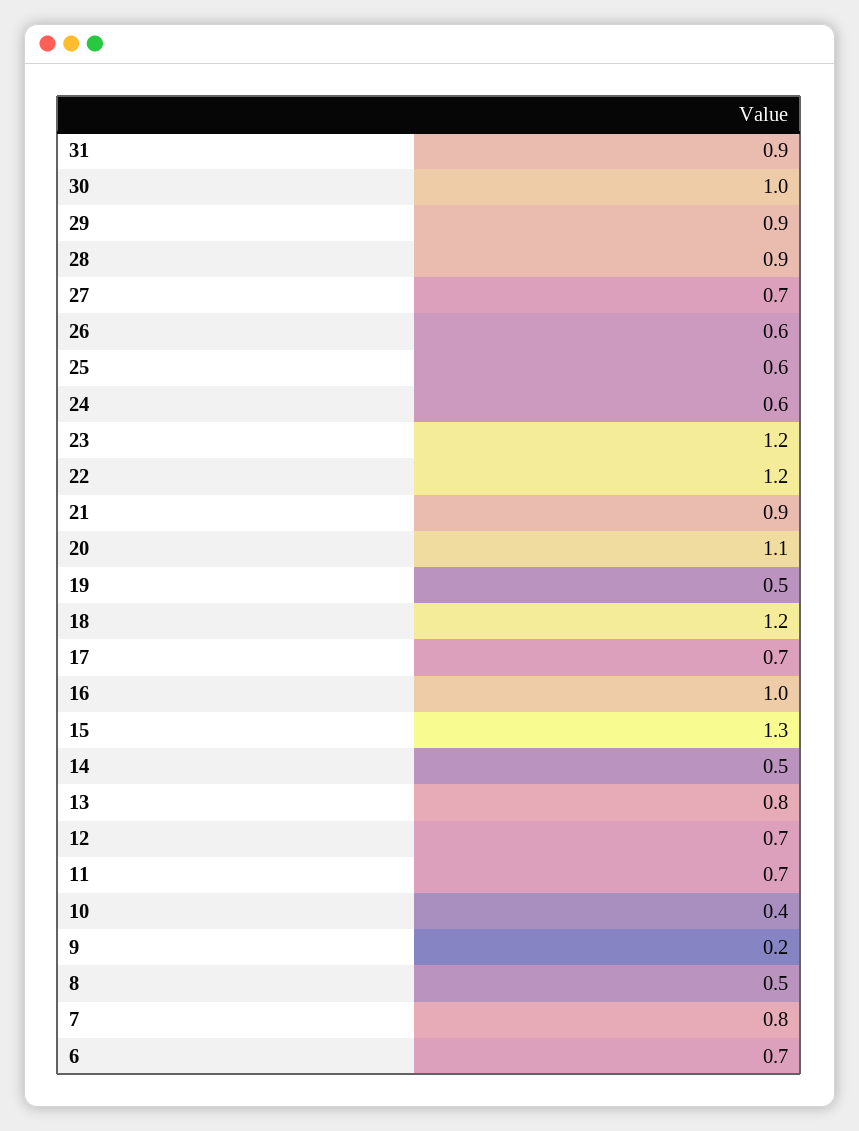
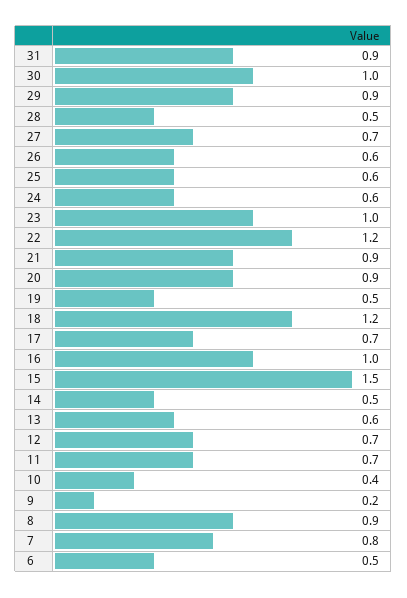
28: 0.9 -> 0.5
23: 1.2 -> 1
20: 1.1 -> 0.9
15: 1.3 -> 1.5
13: 0.8 -> 0.6
8: 0.5 -> 0.9
6: 0.7 -> 0.5

